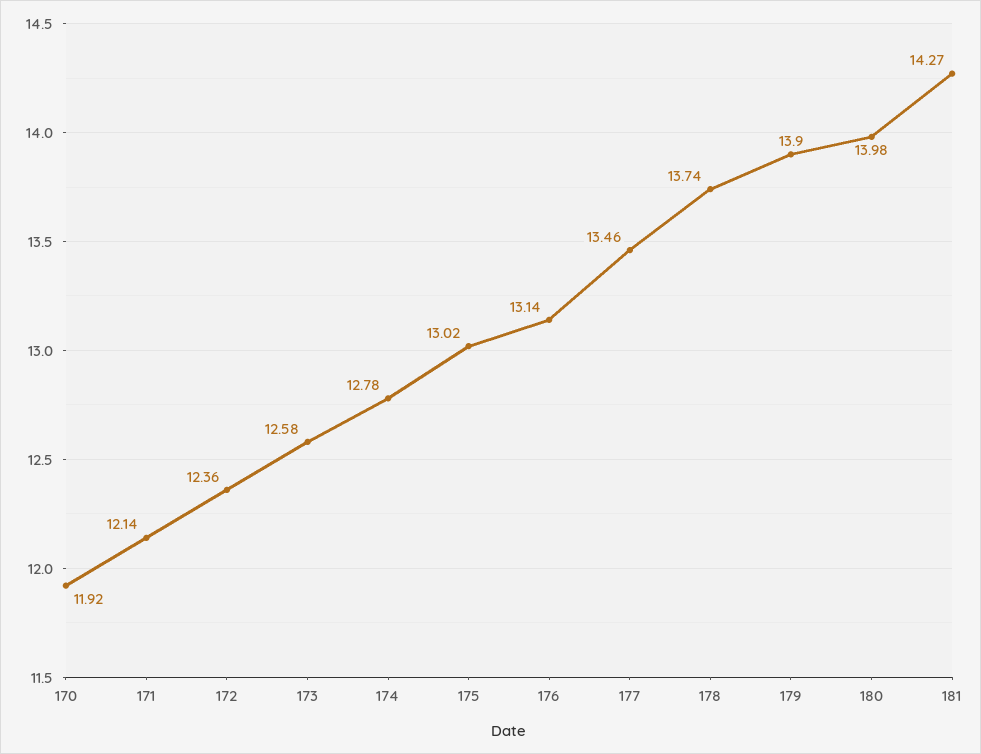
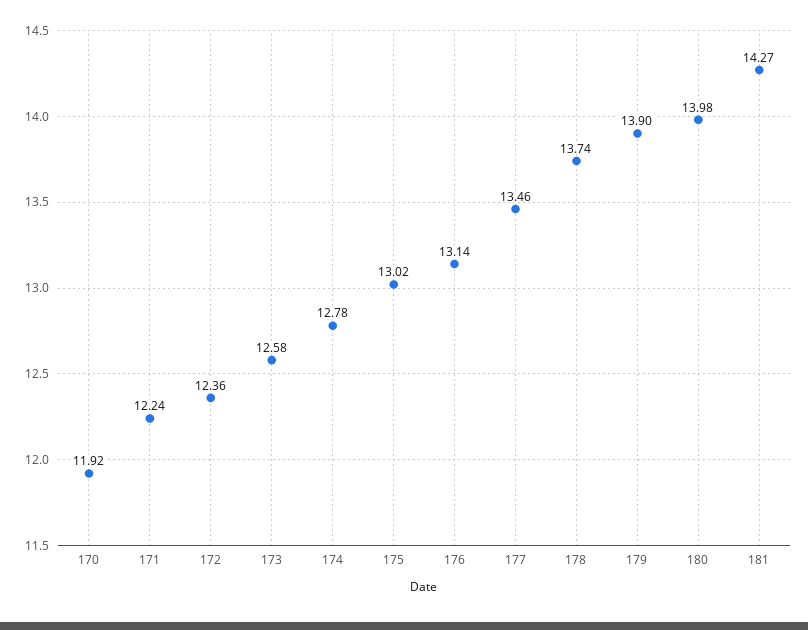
171: 12.14 -> 12.24

